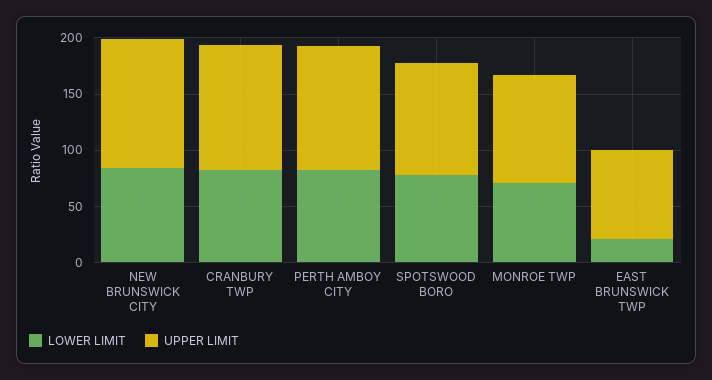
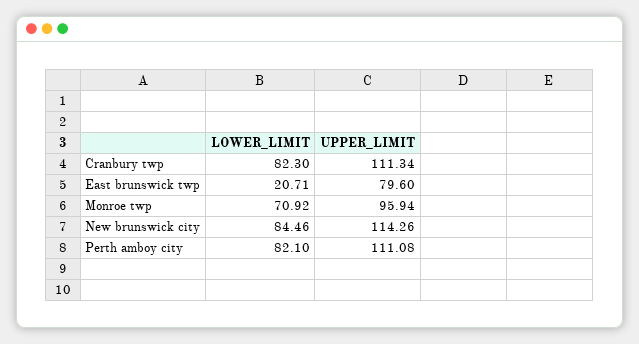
LOWER LIMIT, SPOTSWOOD BORO: 80 -> none
UPPER LIMIT, SPOTSWOOD BORO: 100 -> none

